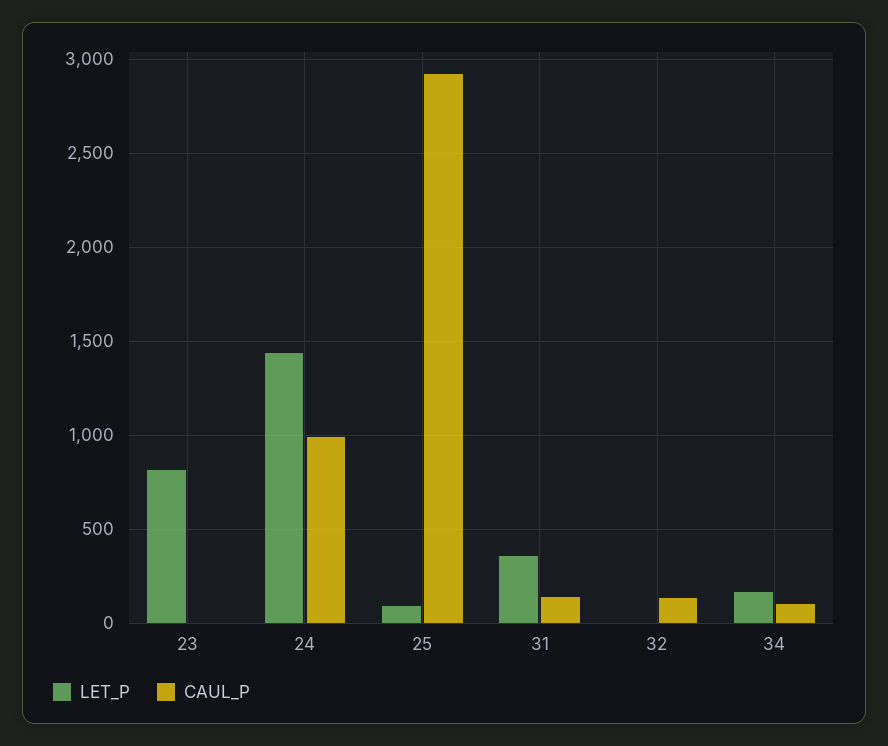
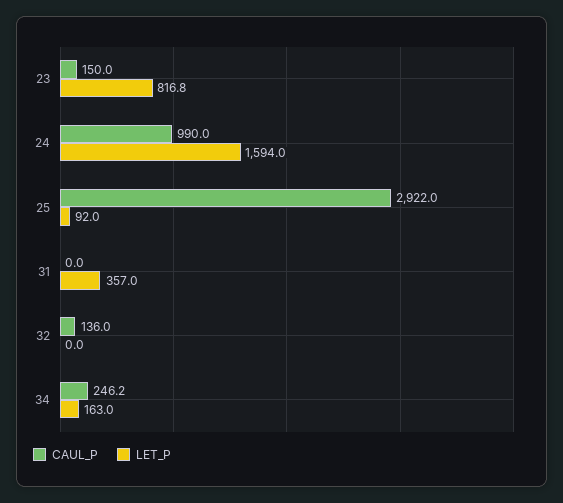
CAUL_P, 23: 0 -> 150
LET_P, 24: 1450 -> 1594
CAUL_P, 31: 150 -> 0
CAUL_P, 34: 100 -> 246.2

